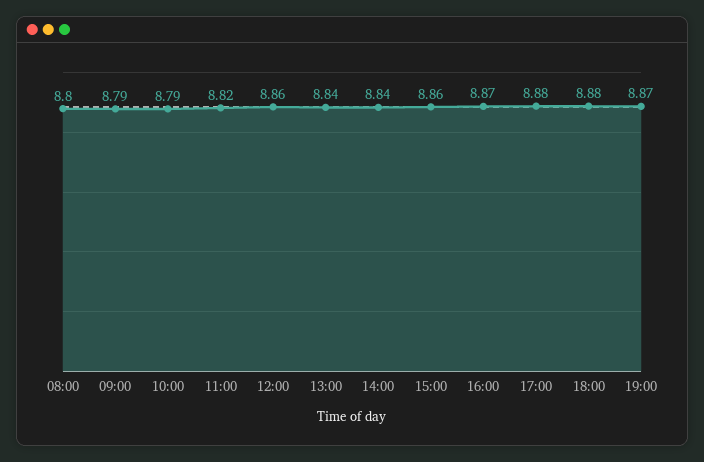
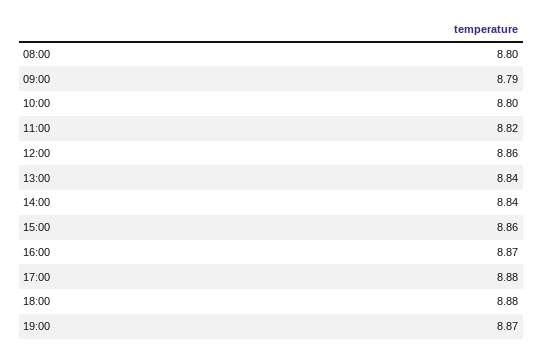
10:00: 8.79 -> 8.8

